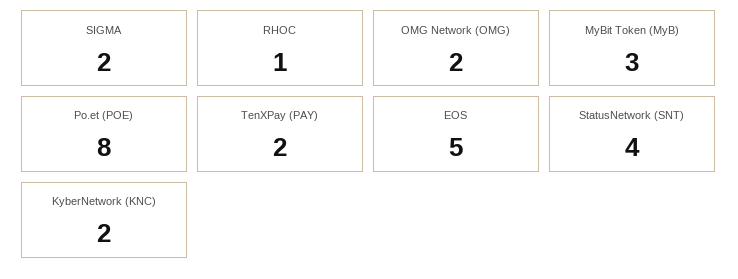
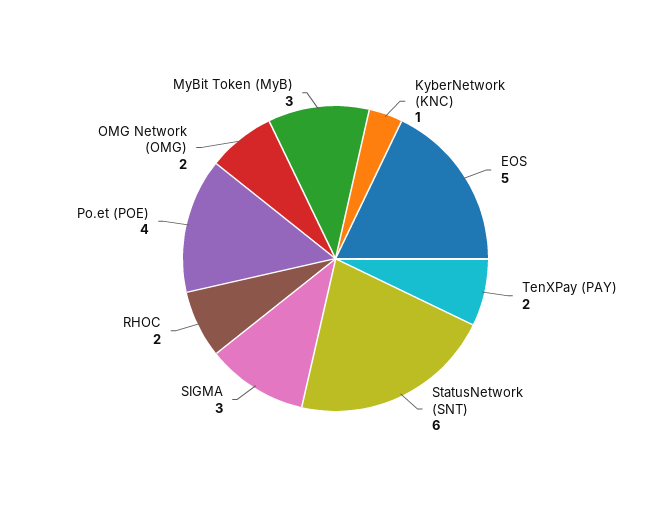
SIGMA: 2 -> 3
RHOC: 1 -> 2
Po.et (POE): 8 -> 4
StatusNetwork (SNT): 4 -> 6
KyberNetwork (KNC): 2 -> 1

